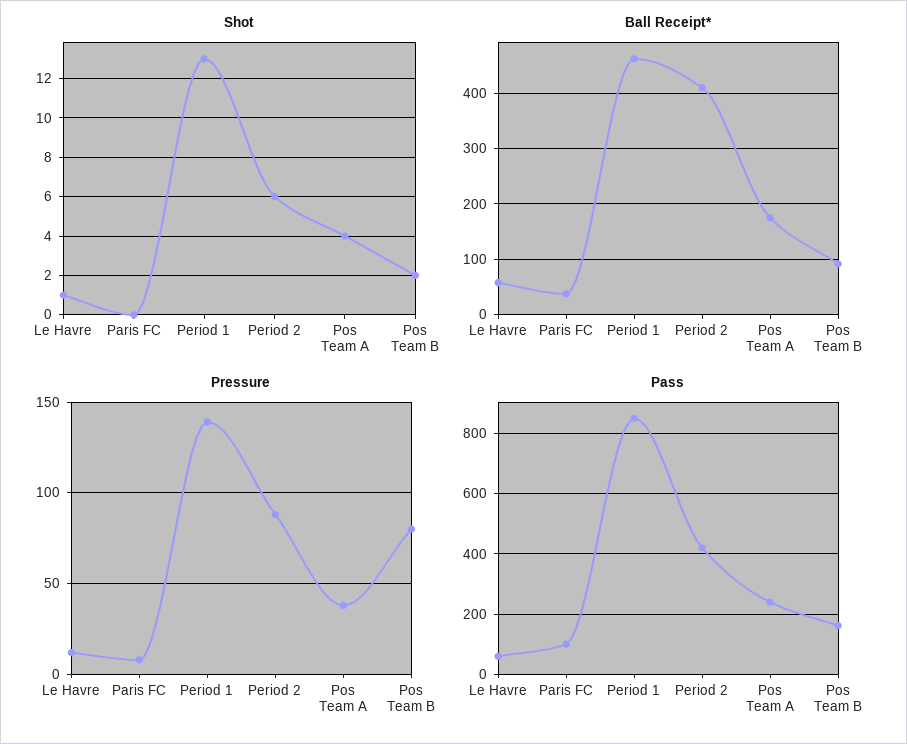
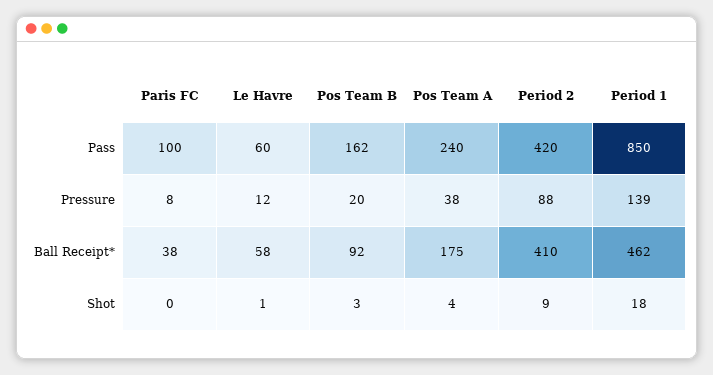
Shot, Period 1: 13 -> 18
Shot, Period 2: 6 -> 9
Shot, Pos Team B: 2 -> 3
Pressure, Pos Team B: 80 -> 20

